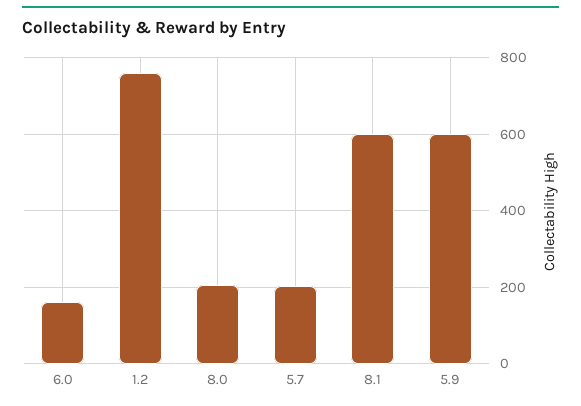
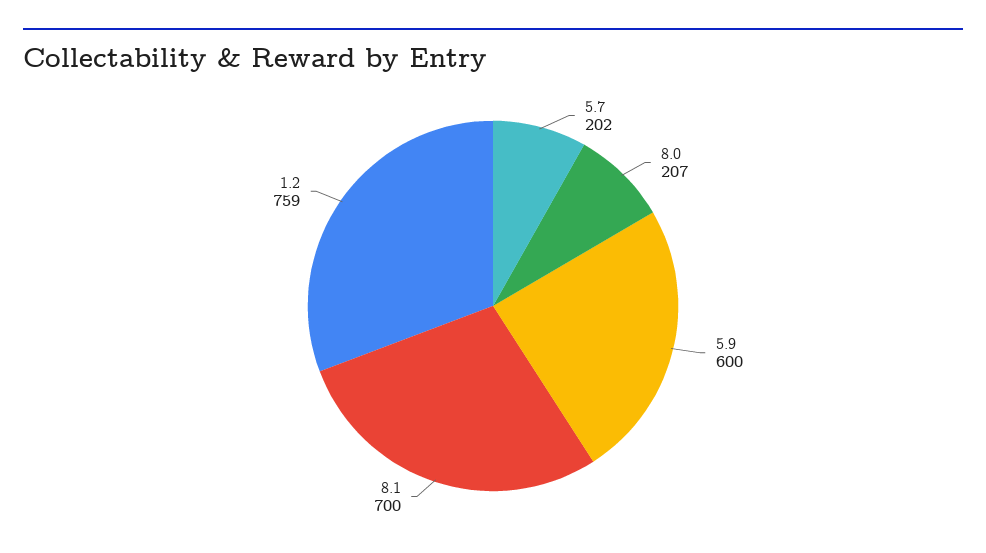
6.0: 160 -> none
8.1: 600 -> 700

